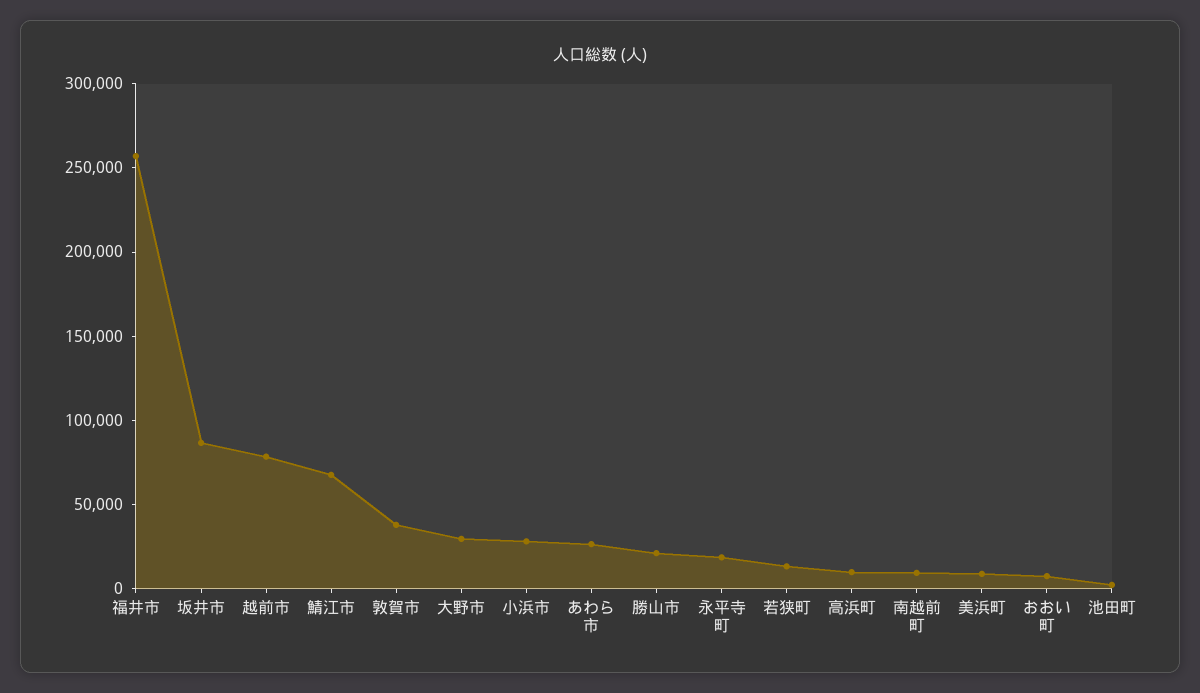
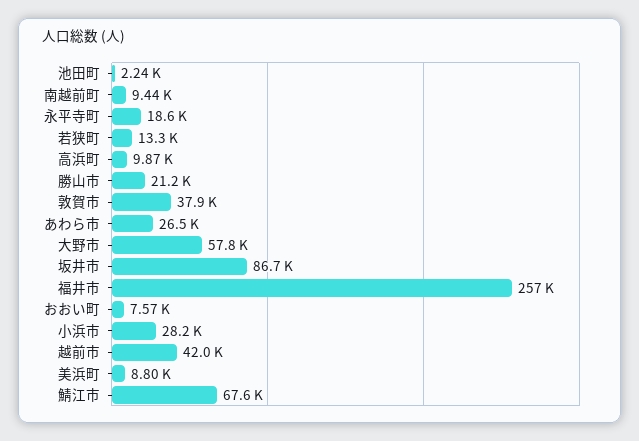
越前市: 80000 -> 42000
大野市: 30000 -> 57800

